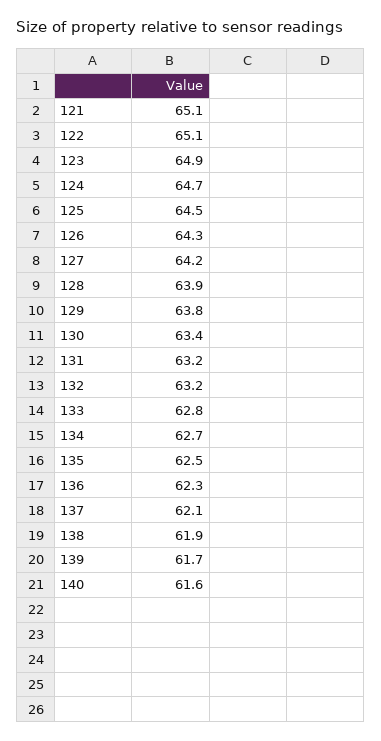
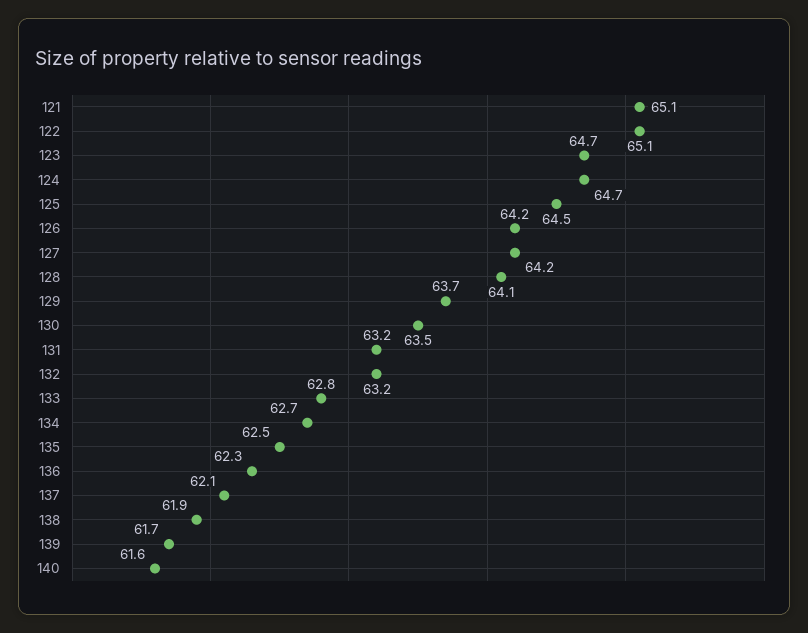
123: 64.9 -> 64.7
126: 64.3 -> 64.2
128: 63.9 -> 64.1
129: 63.8 -> 63.7
130: 63.4 -> 63.5

